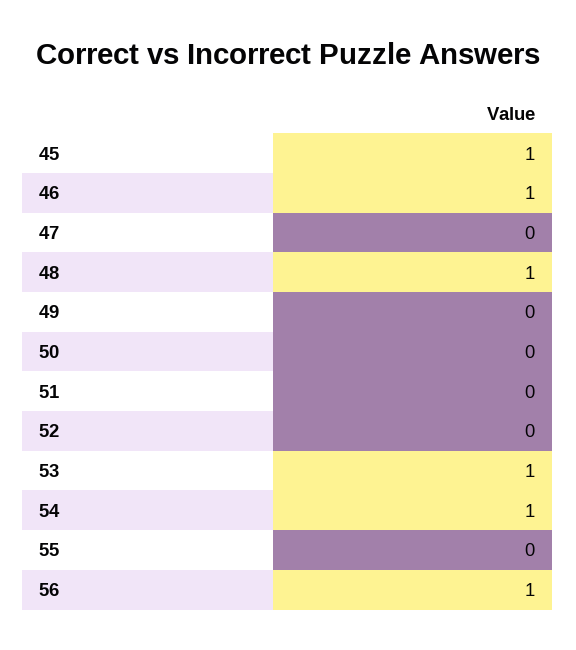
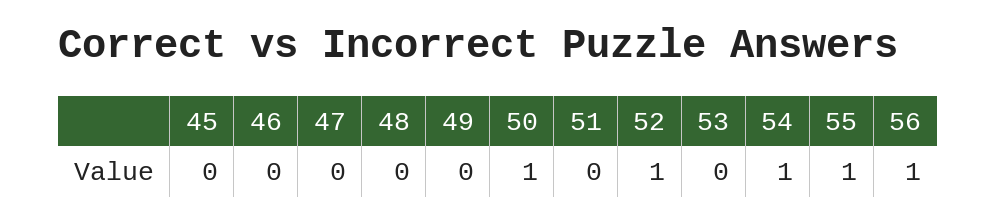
45: 1 -> 0
46: 1 -> 0
48: 1 -> 0
50: 0 -> 1
52: 0 -> 1
53: 1 -> 0
55: 0 -> 1

